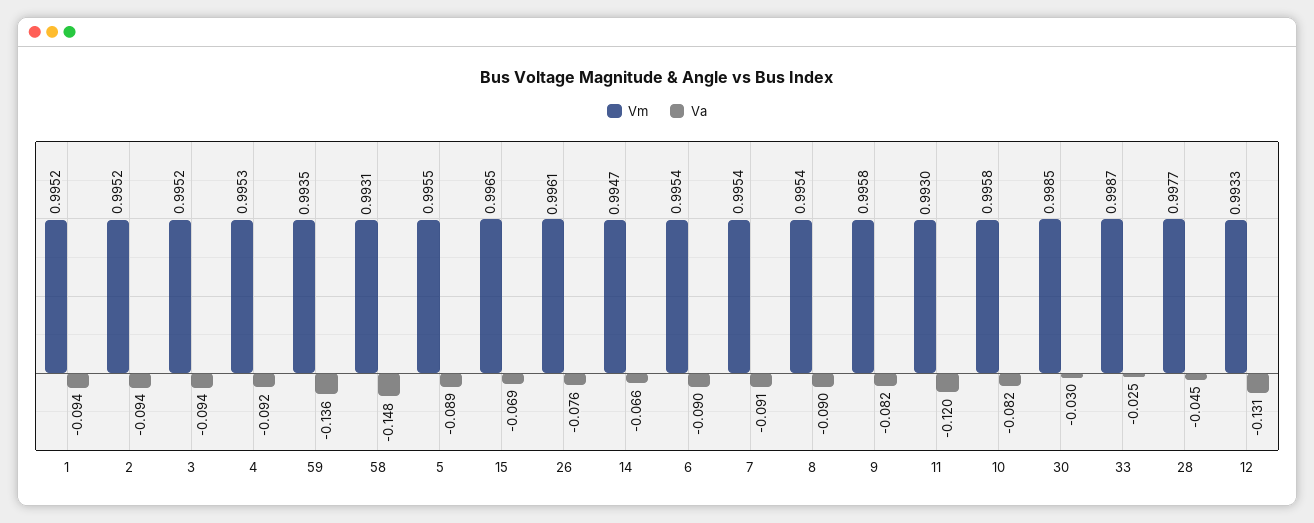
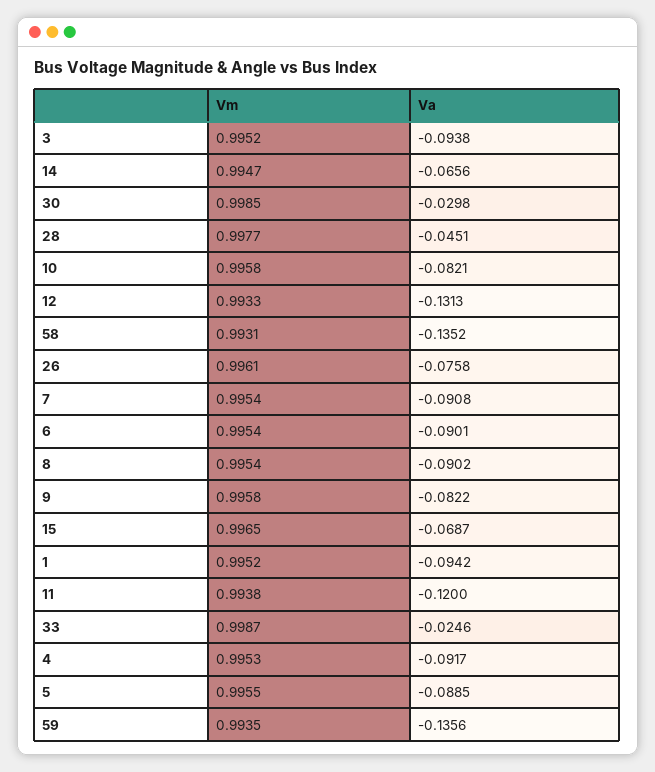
Vm, 2: 0.9952 -> none
Va, 2: -0.094 -> none
Va, 58: -0.148 -> -0.1352
Vm, 11: 0.993 -> 0.9938

